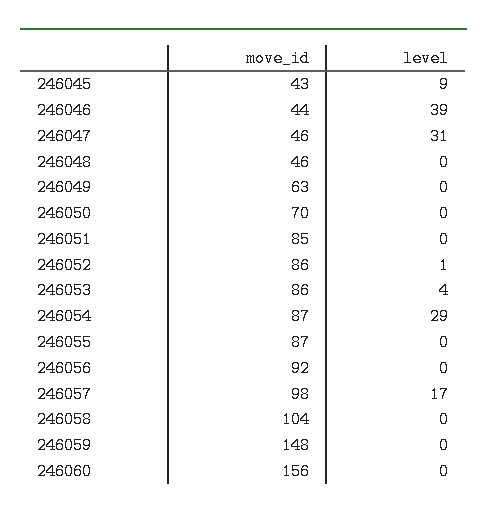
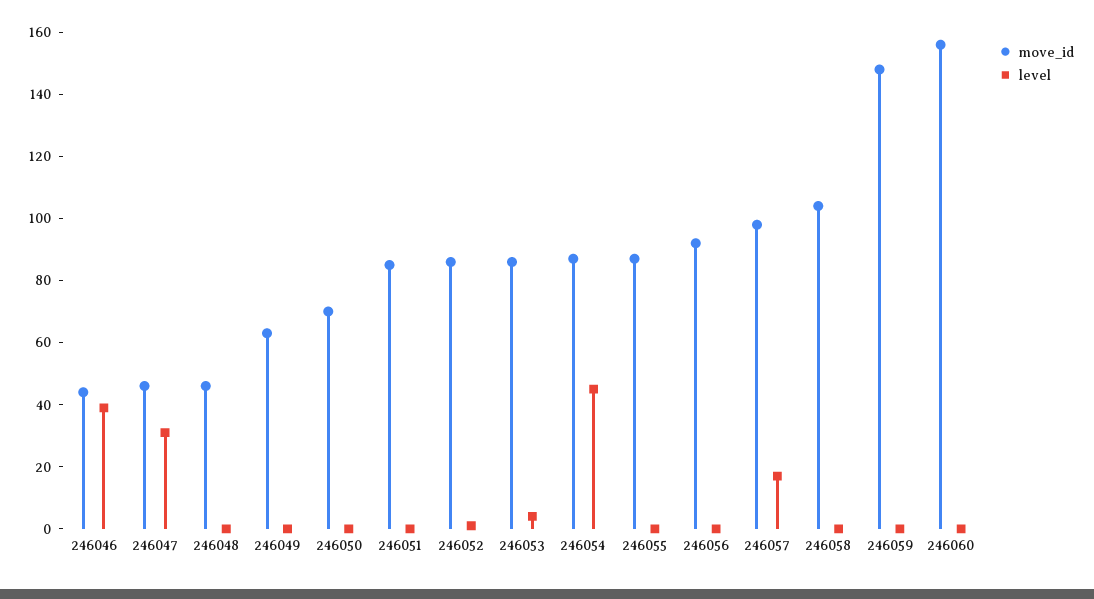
move_id, 246045: 43 -> none
level, 246045: 9 -> none
level, 246054: 29 -> 45

